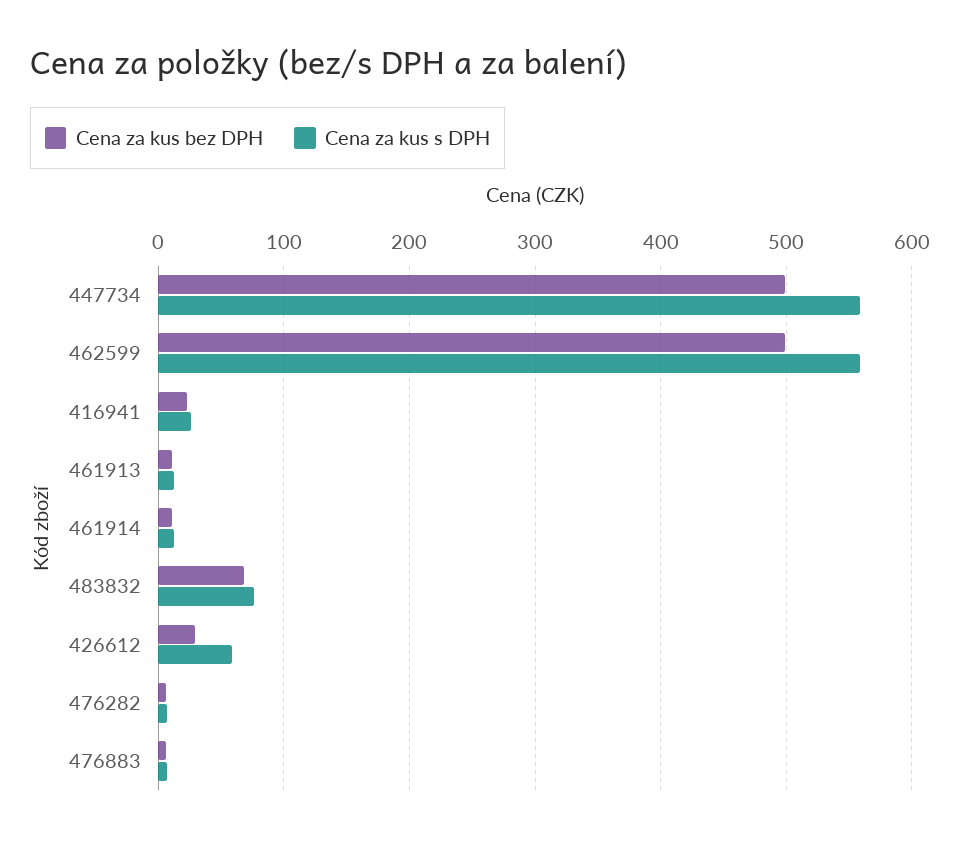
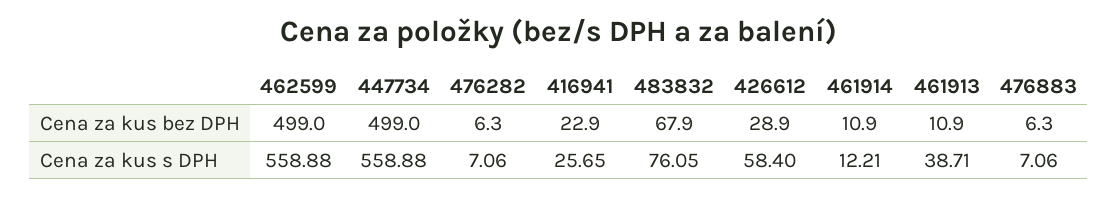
Cena za kus s DPH, 461913: 10 -> 38.71

